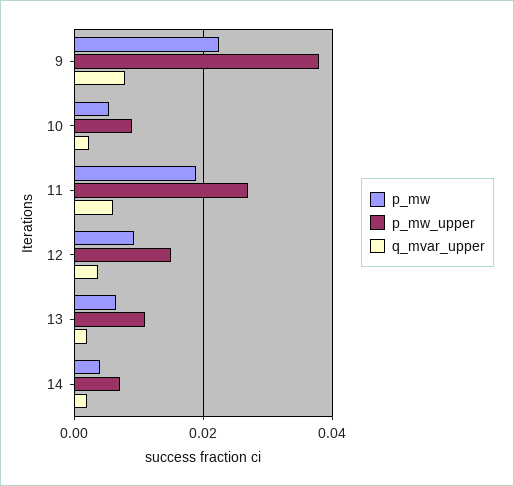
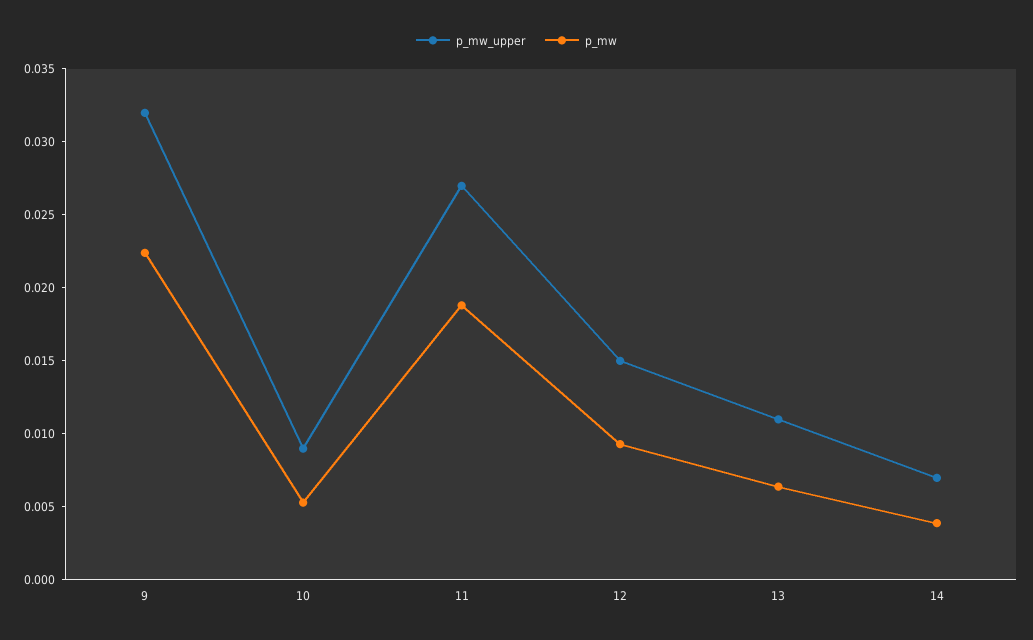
p_mw_upper, 9: 0.038 -> 0.032
q_mvar_upper, 9: 0.008 -> none
q_mvar_upper, 10: 0.002 -> none
q_mvar_upper, 11: 0.006 -> none
q_mvar_upper, 12: 0.004 -> none
q_mvar_upper, 13: 0.002 -> none
q_mvar_upper, 14: 0.002 -> none

